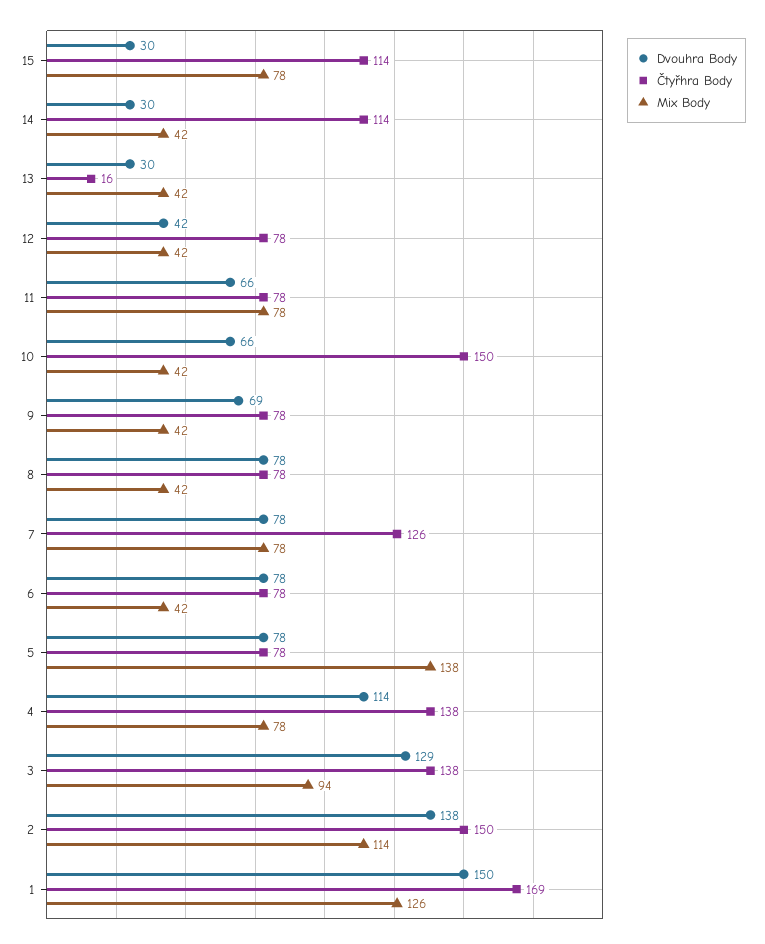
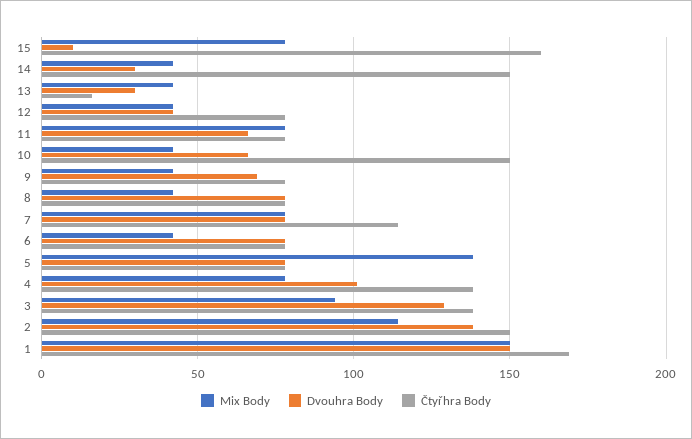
Dvouhra Body, 15: 30 -> 10
Čtyřhra Body, 15: 114 -> 160
Čtyřhra Body, 14: 114 -> 150
Čtyřhra Body, 7: 126 -> 115
Dvouhra Body, 4: 114 -> 100
Mix Body, 1: 126 -> 150

